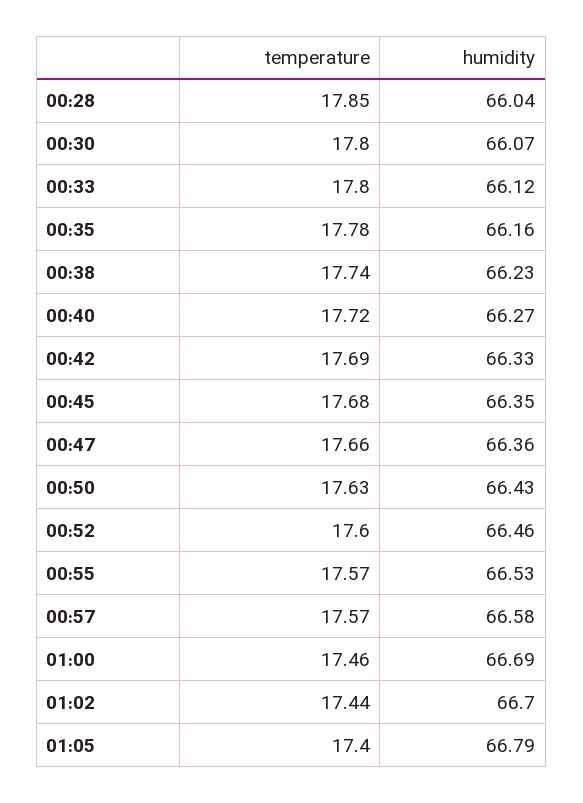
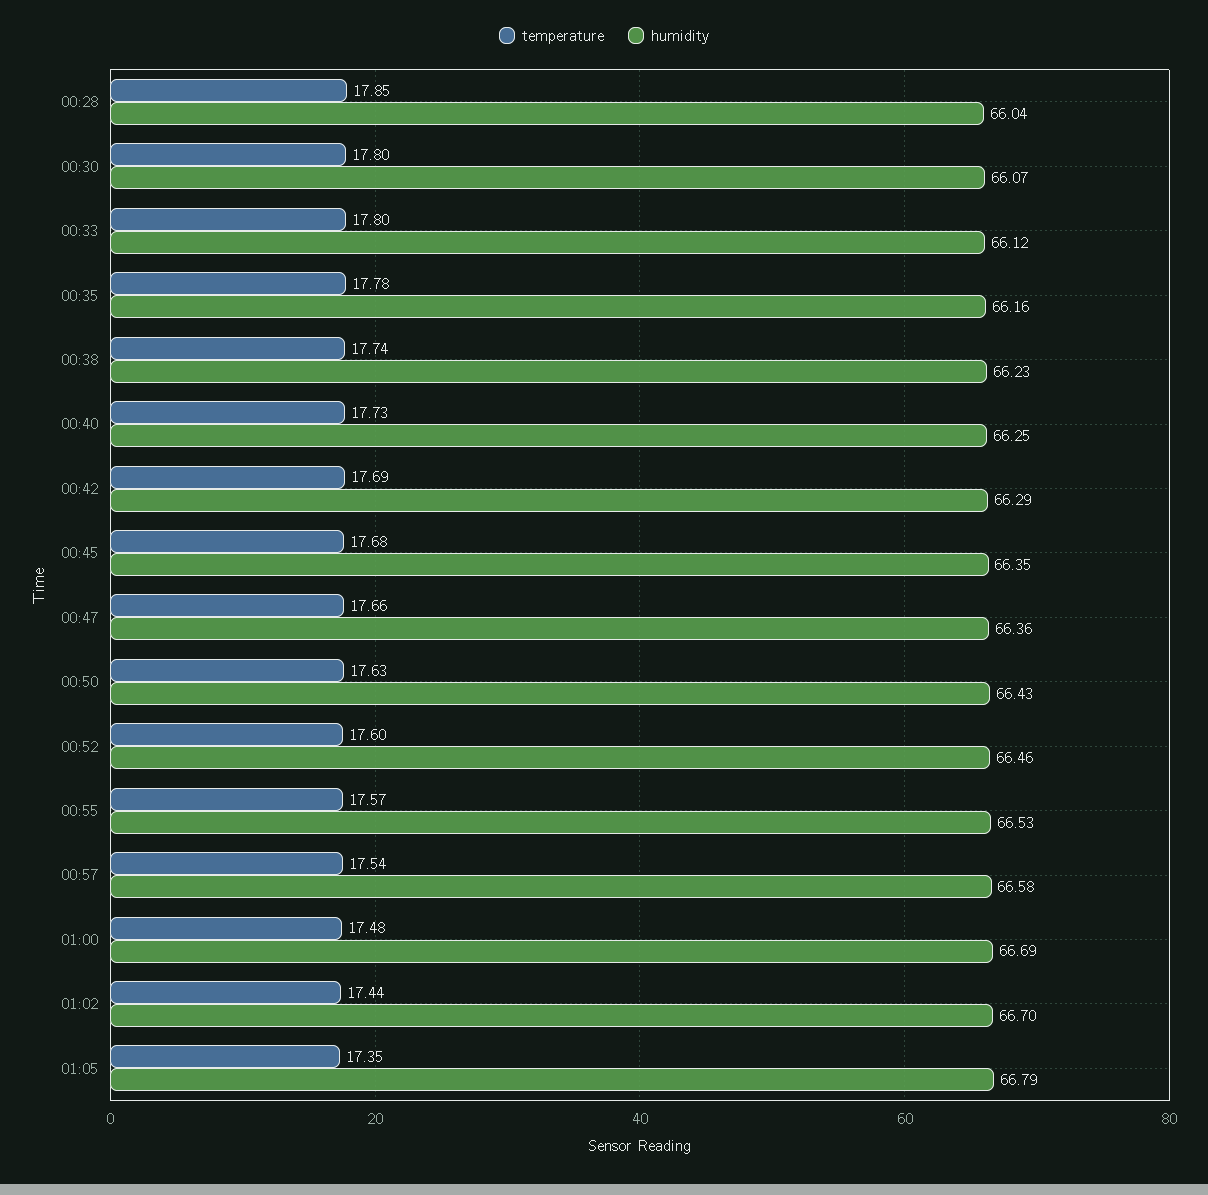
temperature, 00:40: 17.72 -> 17.73
humidity, 00:40: 66.27 -> 66.25
humidity, 00:42: 66.33 -> 66.29
temperature, 00:57: 17.57 -> 17.54
temperature, 01:00: 17.46 -> 17.48
temperature, 01:05: 17.4 -> 17.35

